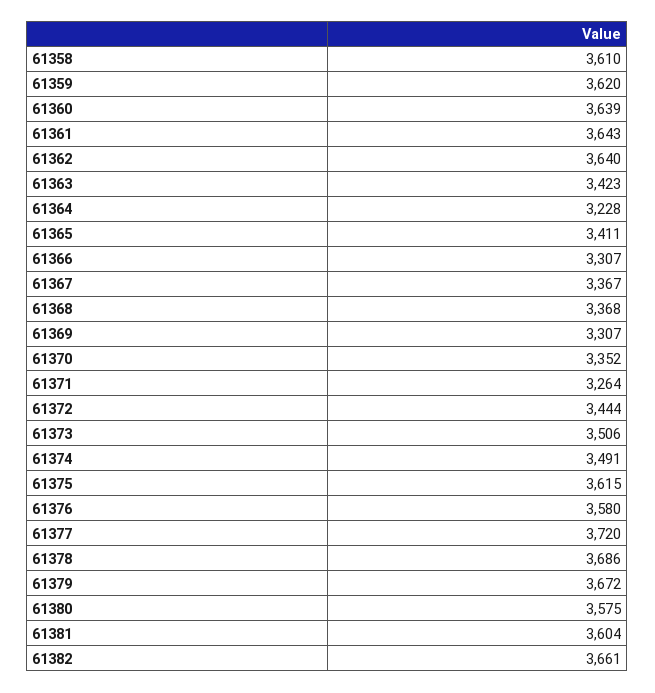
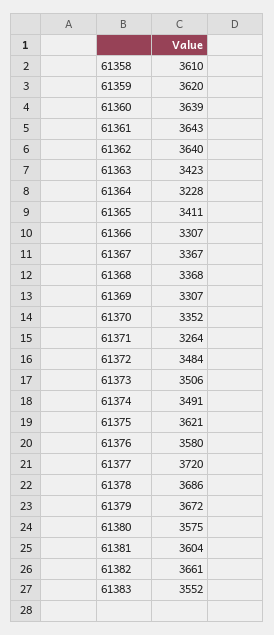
61372: 3444 -> 3484
61375: 3615 -> 3621
61383: none -> 3552

